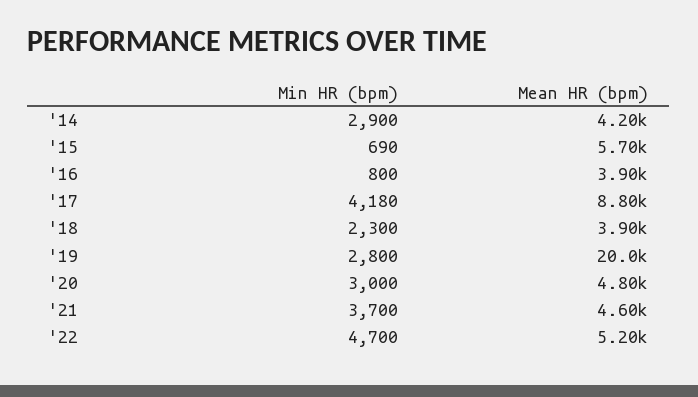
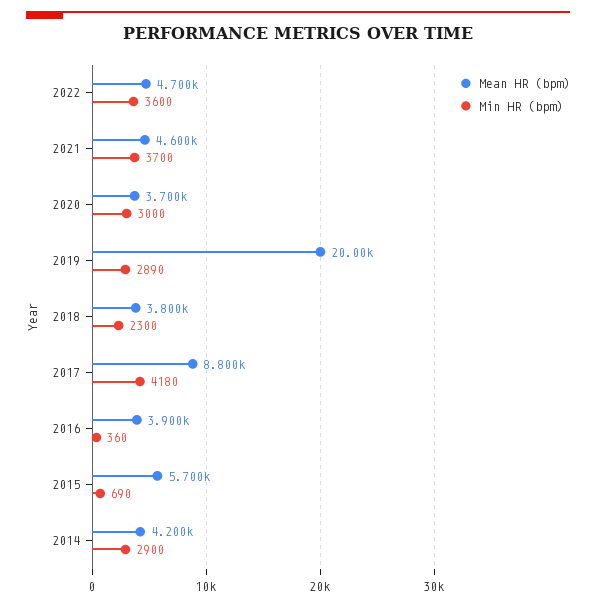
Min HR (bpm), '16: 800 -> 360
Mean HR (bpm), '18: 3900 -> 3800
Min HR (bpm), '19: 2800 -> 2890
Mean HR (bpm), '20: 4800 -> 3700
Min HR (bpm), '22: 4700 -> 3600
Mean HR (bpm), '22: 5200 -> 4700

